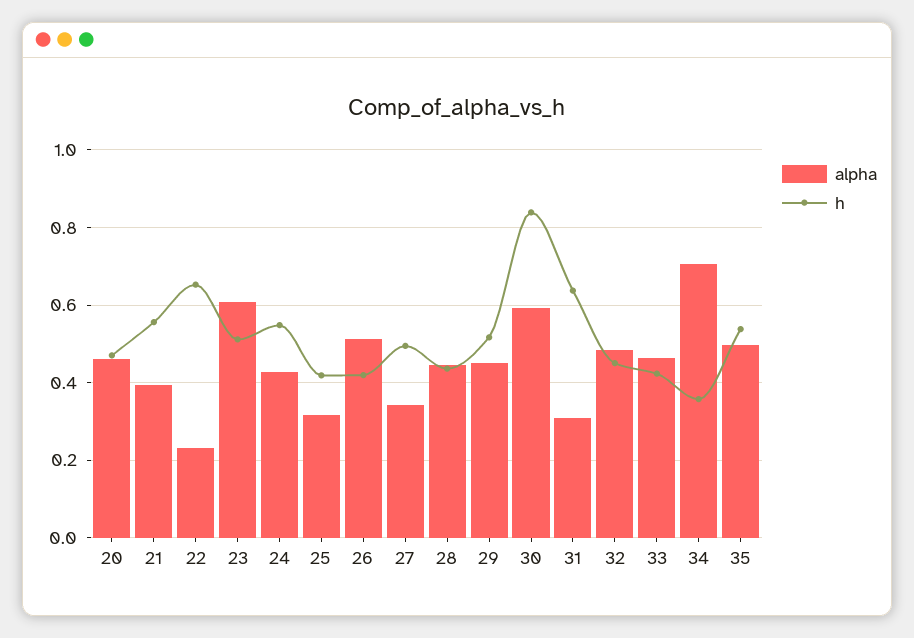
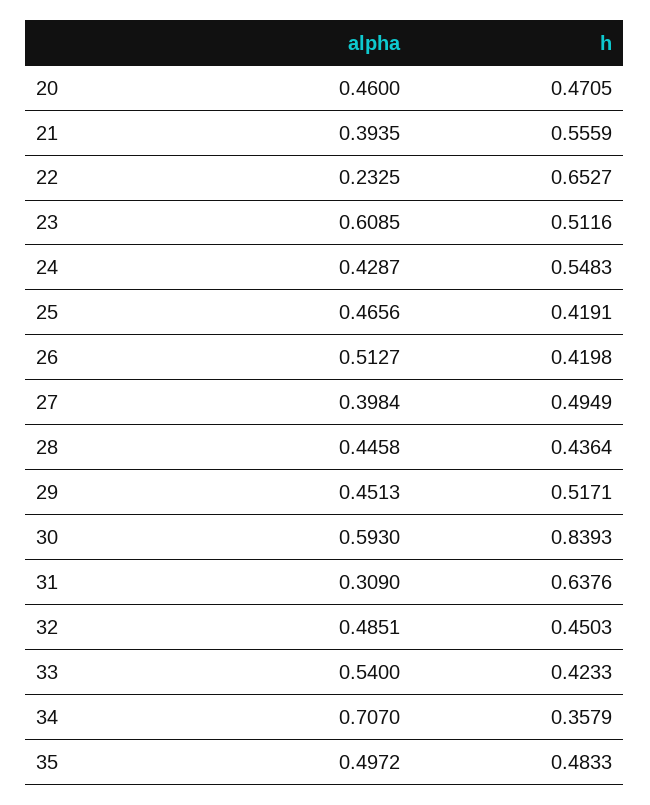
alpha, 25: 0.32 -> 0.4656
alpha, 27: 0.34 -> 0.3984
alpha, 33: 0.46 -> 0.54
h, 35: 0.54 -> 0.4833

